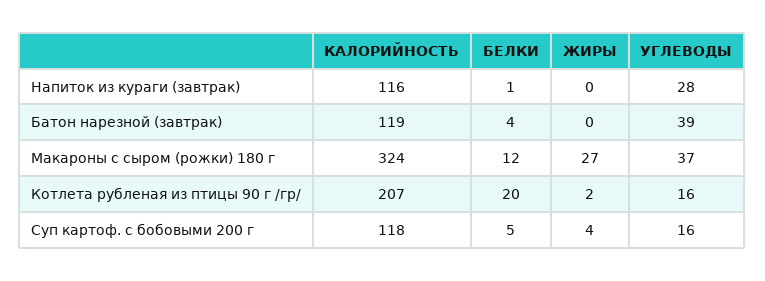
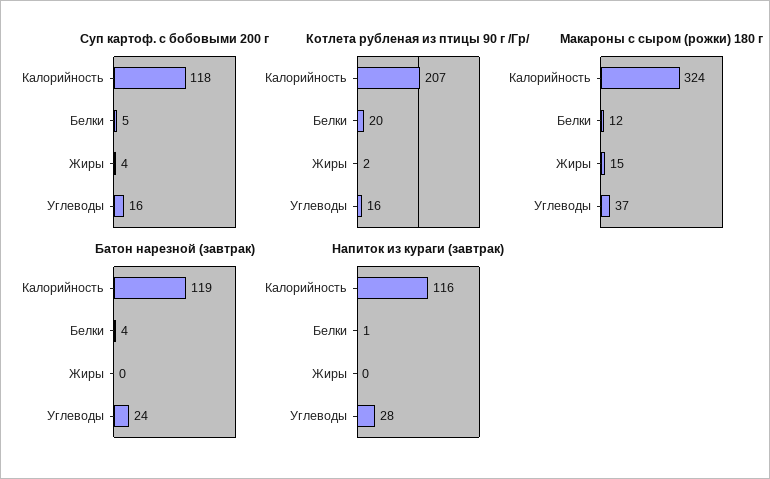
Батон нарезной (завтрак), УГЛЕВОДЫ: 39 -> 24
Макароны с сыром (рожки) 180 г, ЖИРЫ: 27 -> 15

